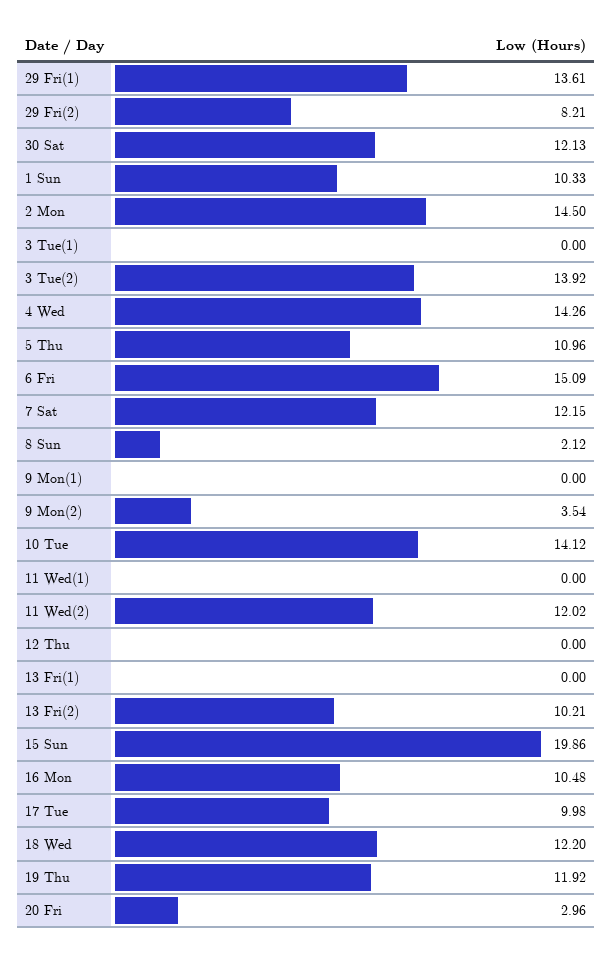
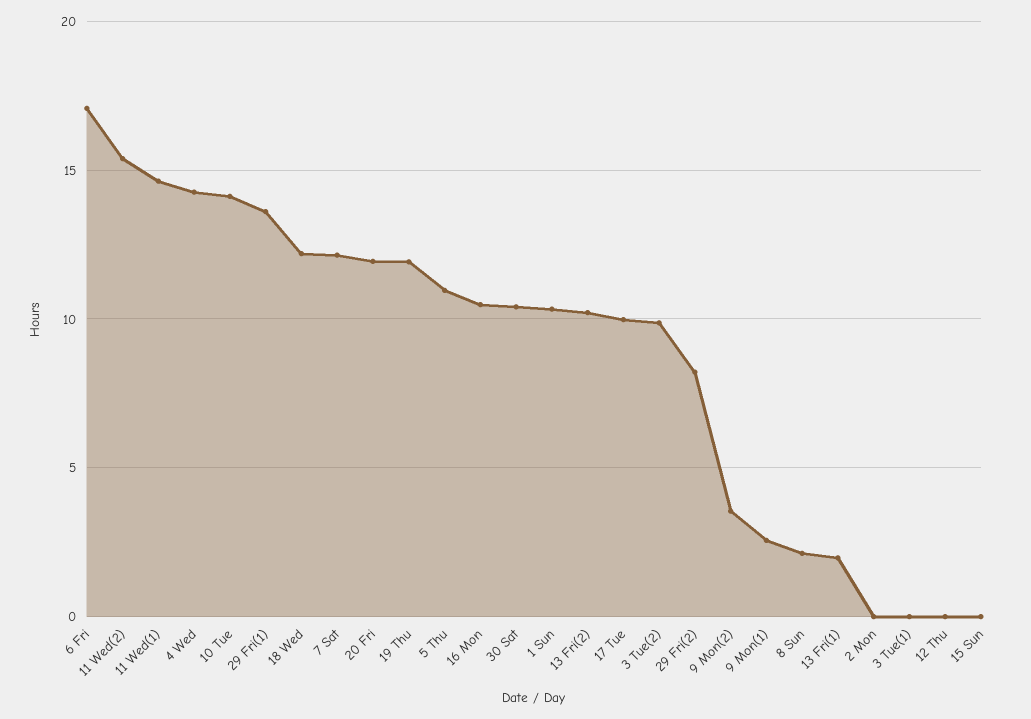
30 Sat: 12.13 -> 10.5
2 Mon: 14.5 -> 0
3 Tue(2): 13.92 -> 10
6 Fri: 15.09 -> 17
9 Mon(1): 0 -> 2.5
11 Wed(1): 0 -> 14.5
11 Wed(2): 12.02 -> 15.5
13 Fri(1): 0 -> 2
15 Sun: 19.86 -> 0
20 Fri: 2.96 -> 12

